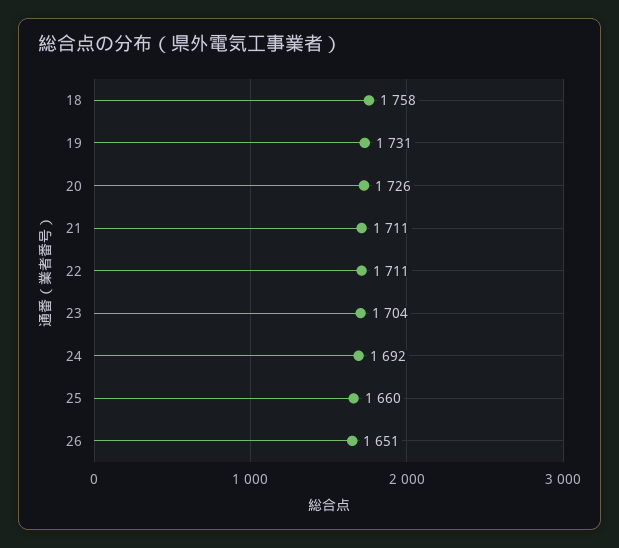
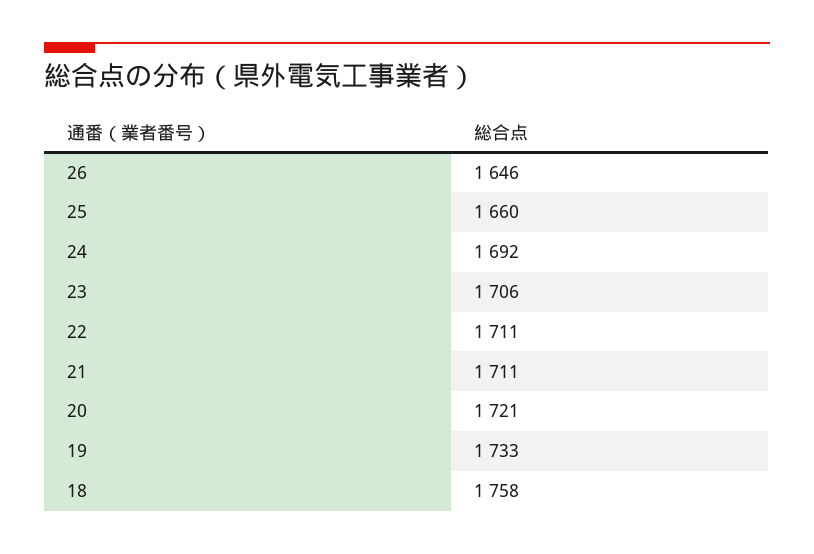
19: 1731 -> 1733
20: 1726 -> 1721
23: 1704 -> 1706
26: 1651 -> 1646

